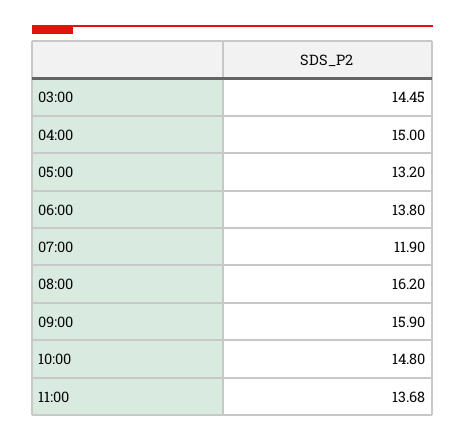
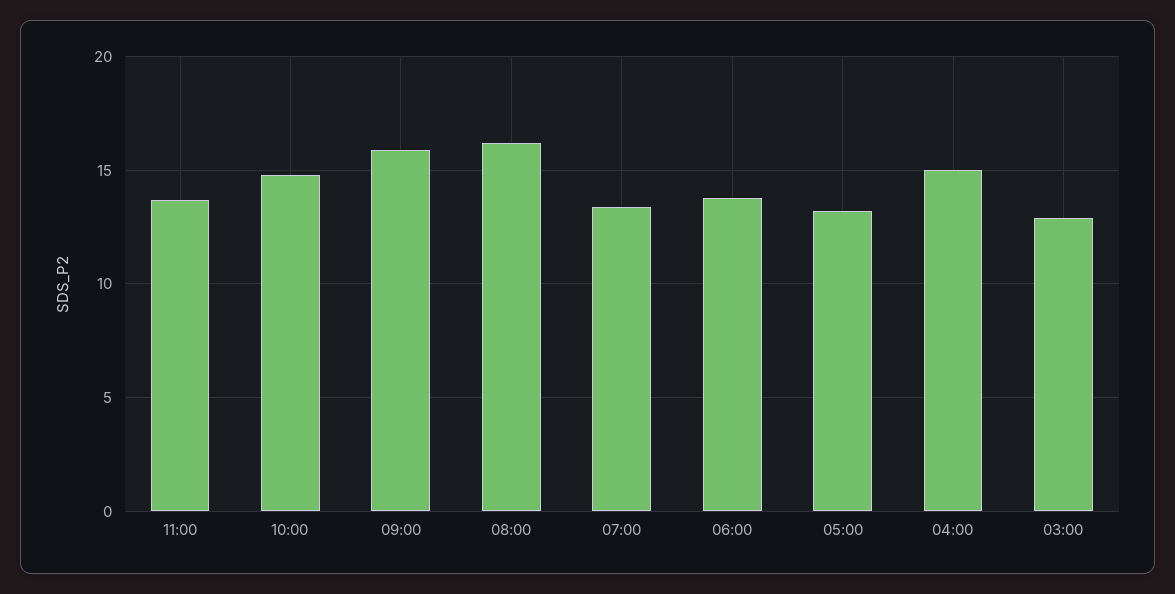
03:00: 14.45 -> 13
07:00: 11.9 -> 13.5

